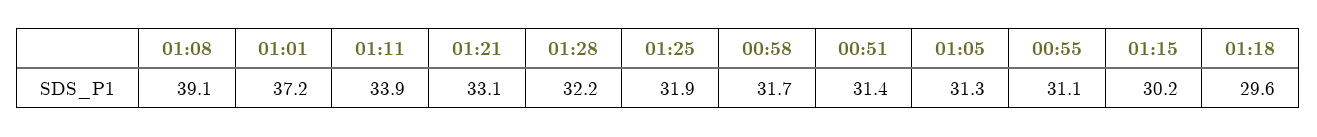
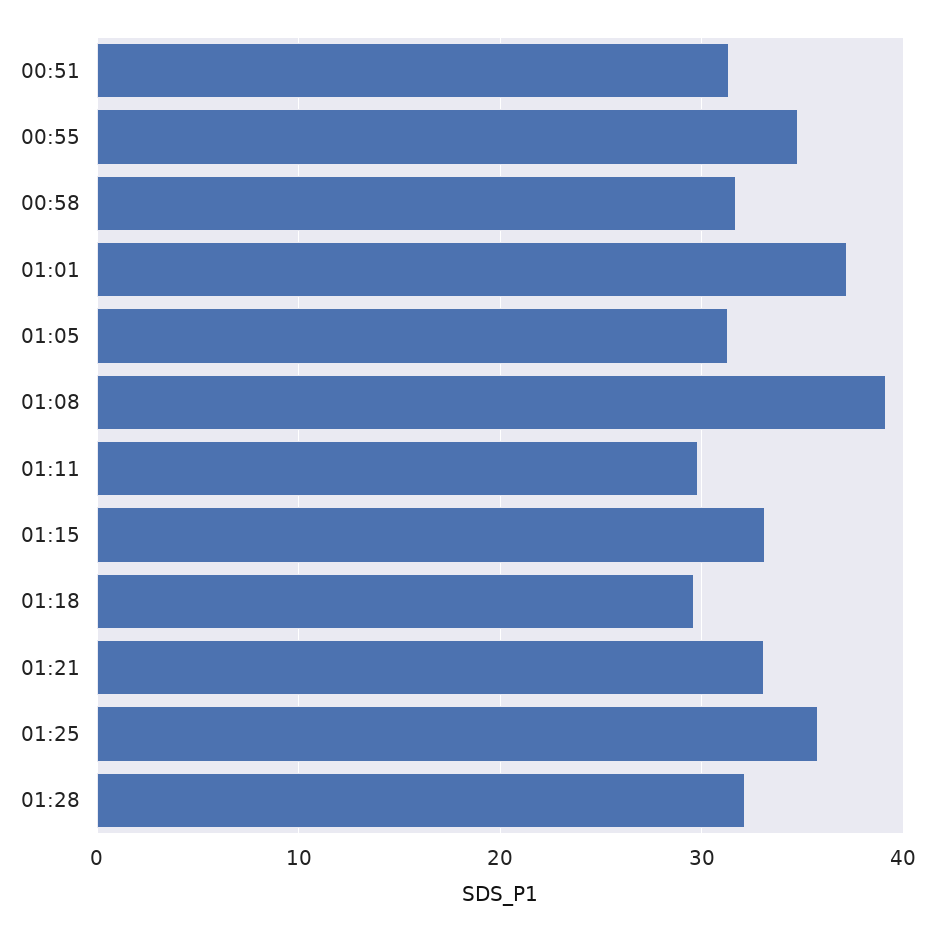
01:11: 33.9 -> 30
01:25: 31.9 -> 36
00:55: 31.1 -> 35
01:15: 30.2 -> 33

